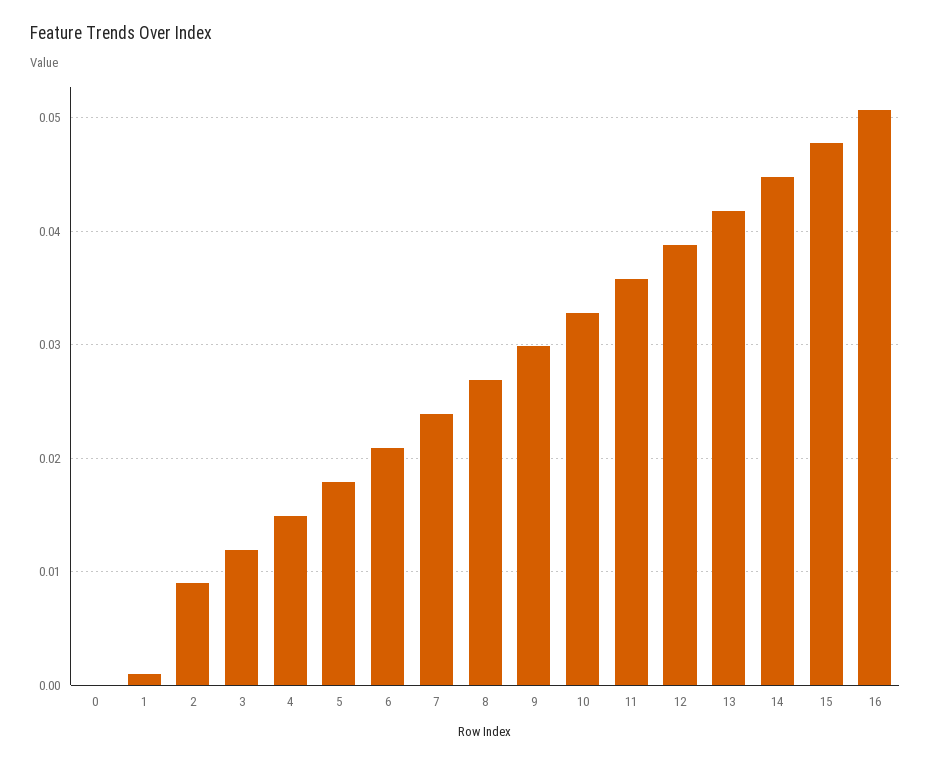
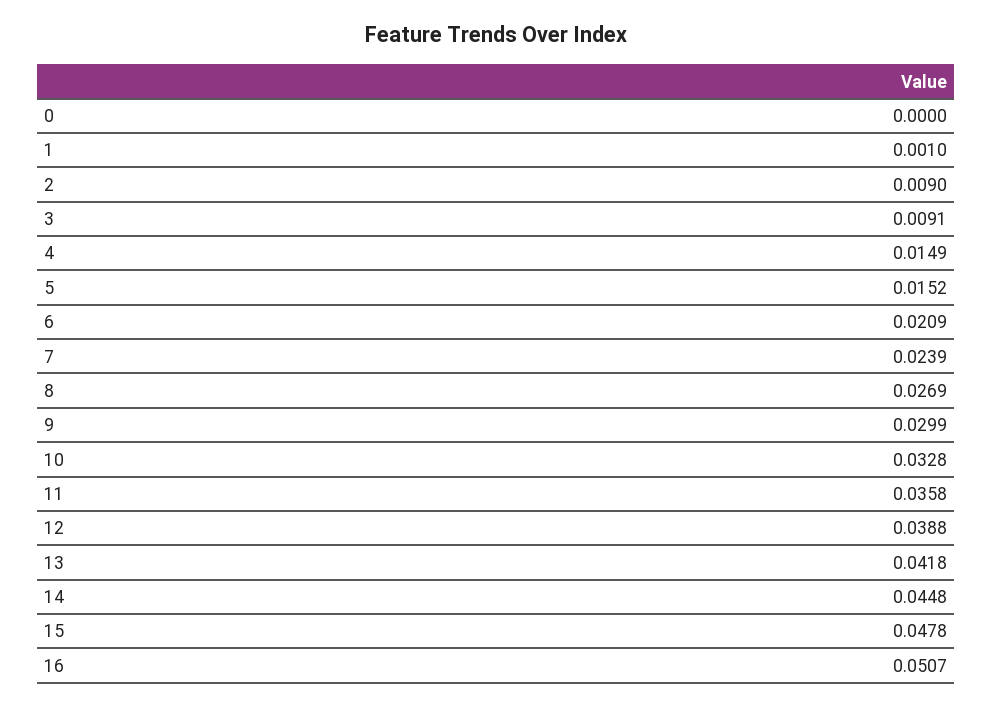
3: 0.012 -> 0.0091
5: 0.018 -> 0.0152

